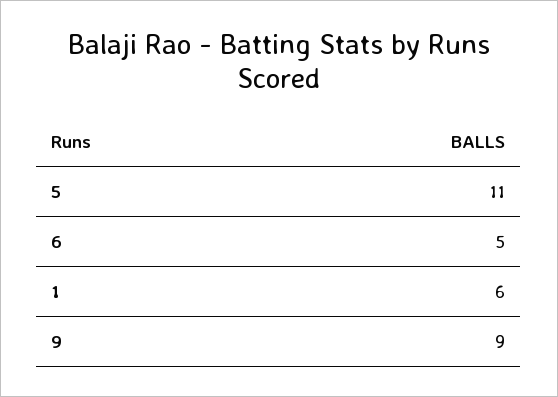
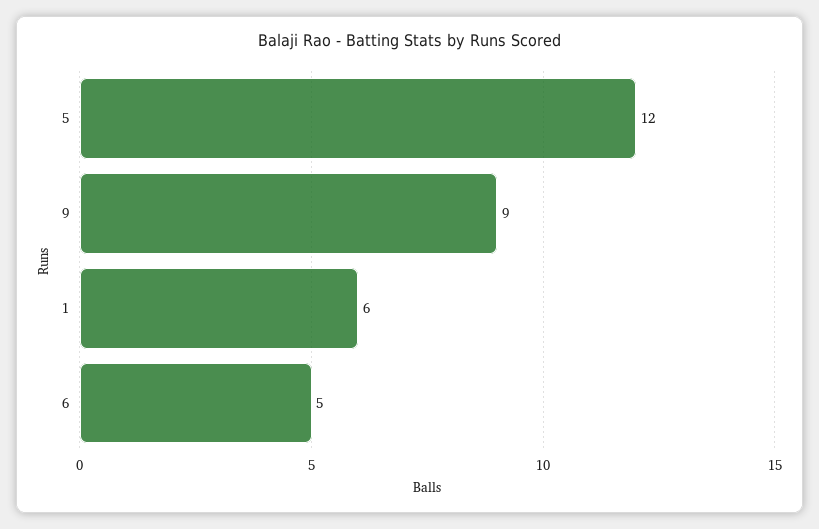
5: 11 -> 12

